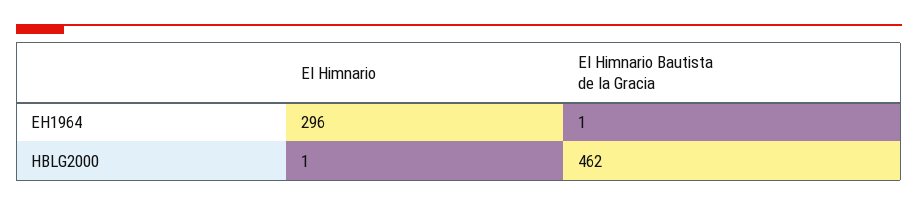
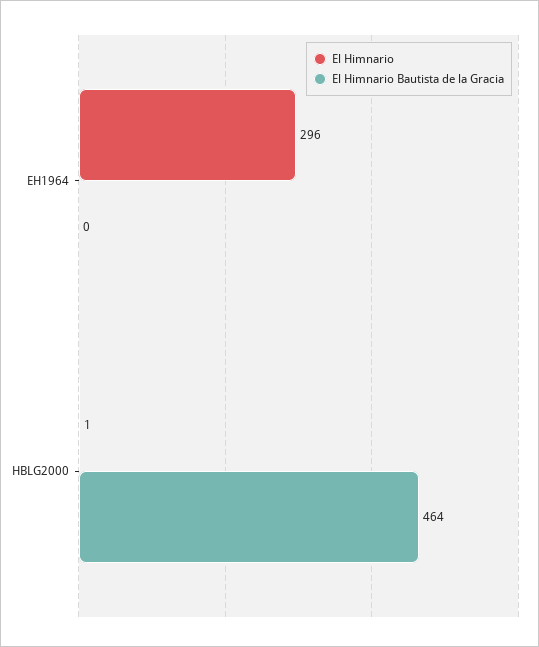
El Himnario Bautista de la Gracia, EH1964: 1 -> 0
El Himnario Bautista de la Gracia, HBLG2000: 462 -> 464

